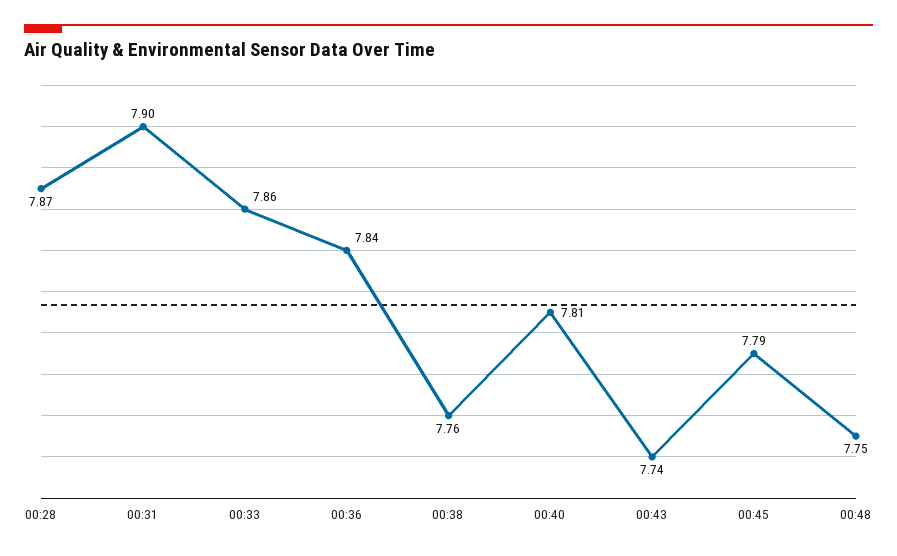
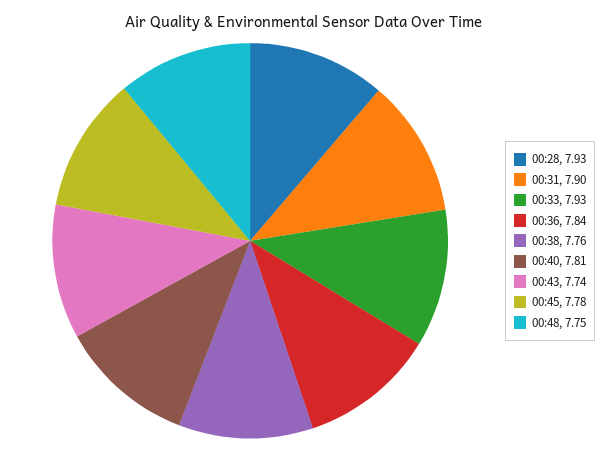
00:28: 7.87 -> 7.93
00:33: 7.86 -> 7.93
00:45: 7.79 -> 7.78

